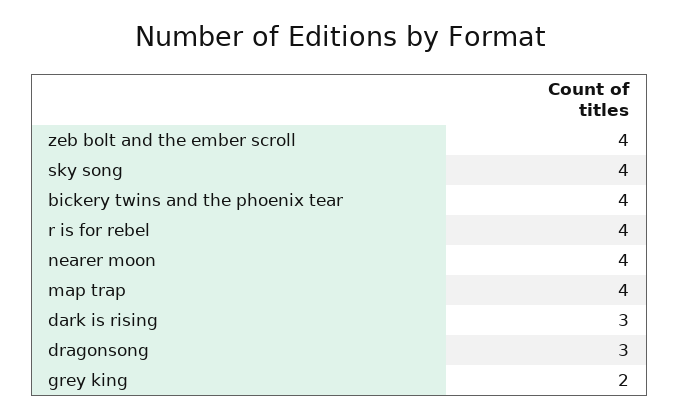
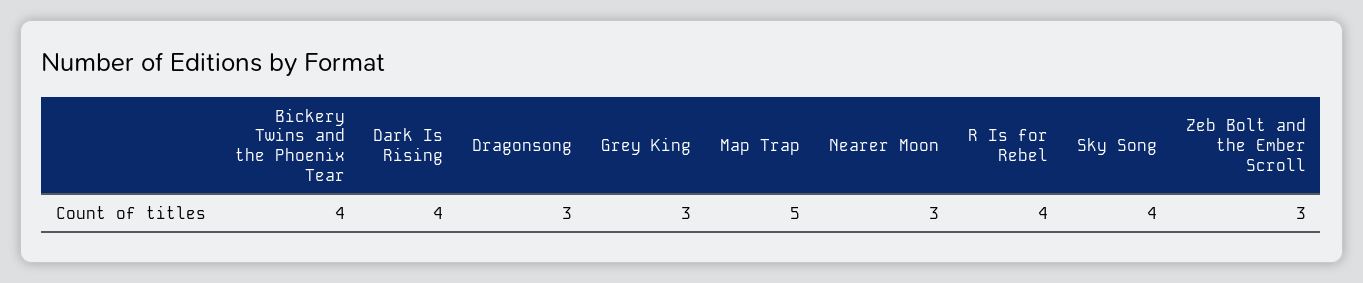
zeb bolt and the ember scroll: 4 -> 3
nearer moon: 4 -> 3
map trap: 4 -> 5
dark is rising: 3 -> 4
grey king: 2 -> 3

